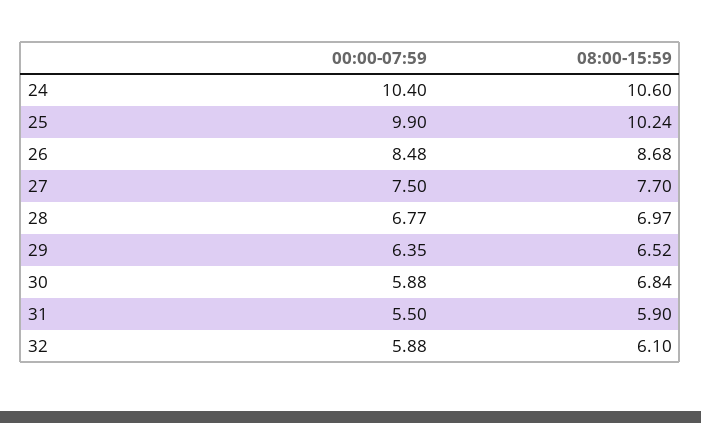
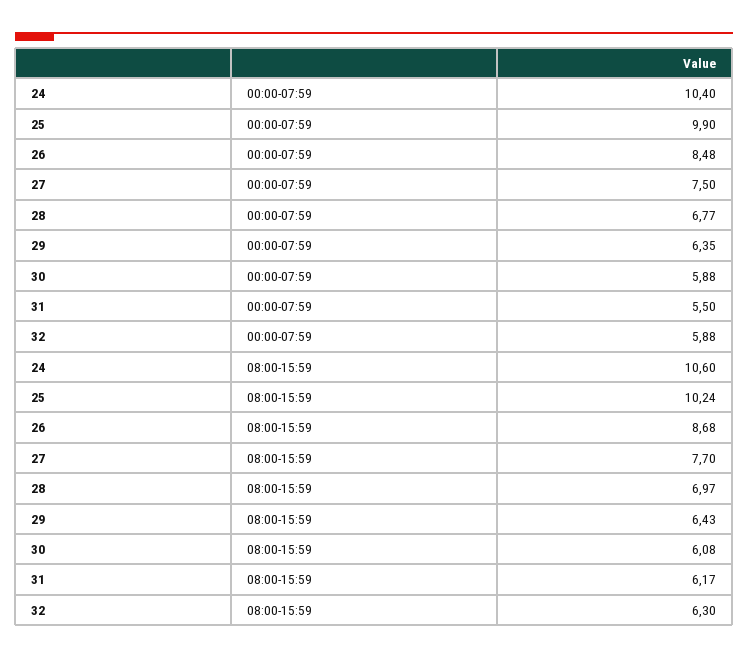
08:00-15:59, 29: 6.52 -> 6.43
08:00-15:59, 30: 6.84 -> 6.08
08:00-15:59, 31: 5.9 -> 6.17
08:00-15:59, 32: 6.1 -> 6.3

